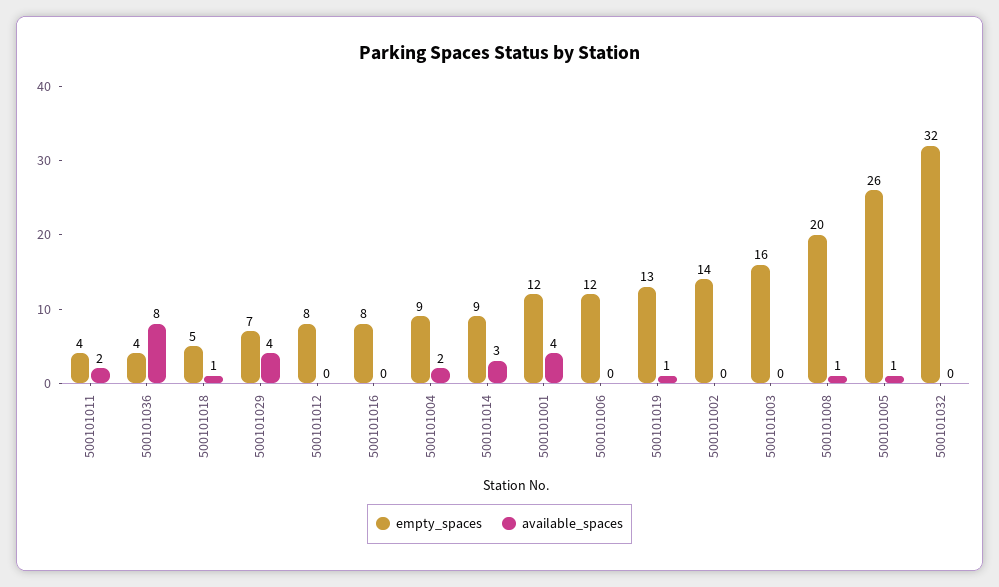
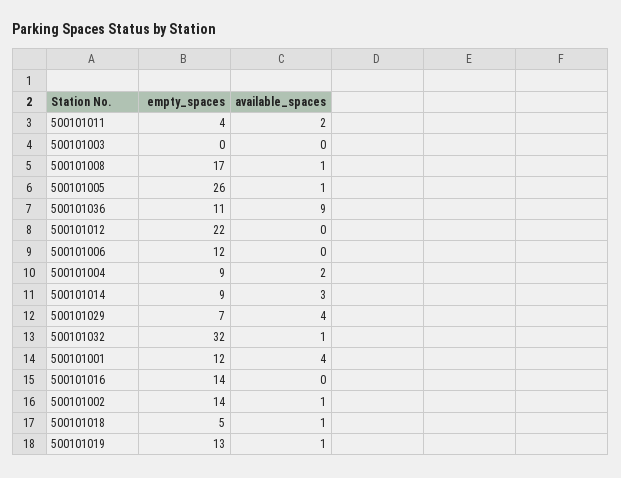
empty_spaces, 500101036: 4 -> 11
available_spaces, 500101036: 8 -> 9
empty_spaces, 500101012: 8 -> 22
empty_spaces, 500101016: 8 -> 14
available_spaces, 500101002: 0 -> 1
empty_spaces, 500101003: 16 -> 0
empty_spaces, 500101008: 20 -> 17
available_spaces, 500101032: 0 -> 1

